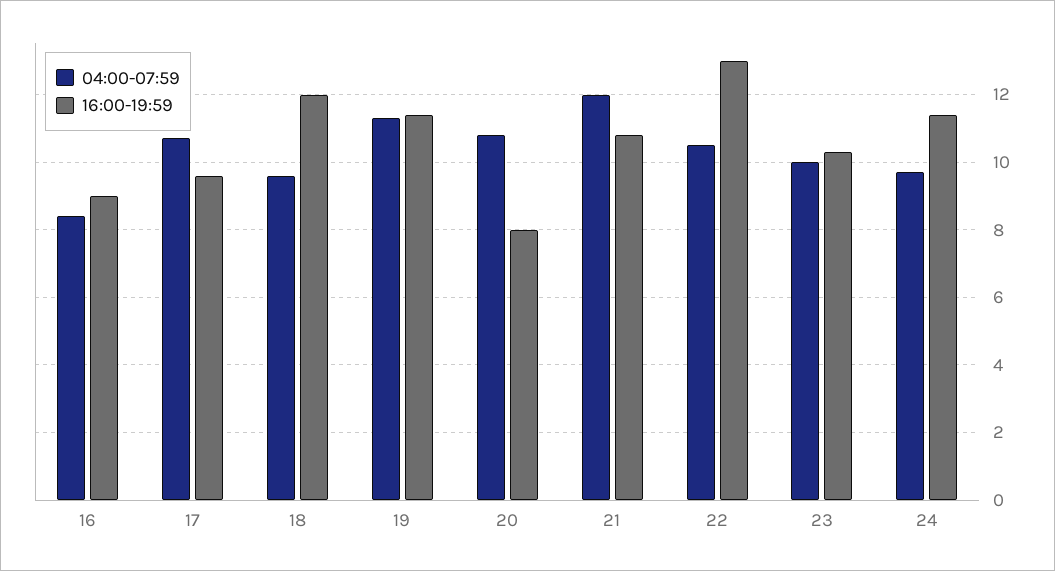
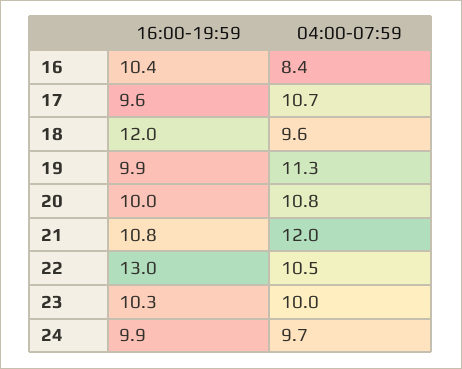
16:00-19:59, 16: 9 -> 10.4
16:00-19:59, 19: 11.5 -> 9.9
16:00-19:59, 20: 8 -> 10
16:00-19:59, 24: 11.5 -> 9.9

